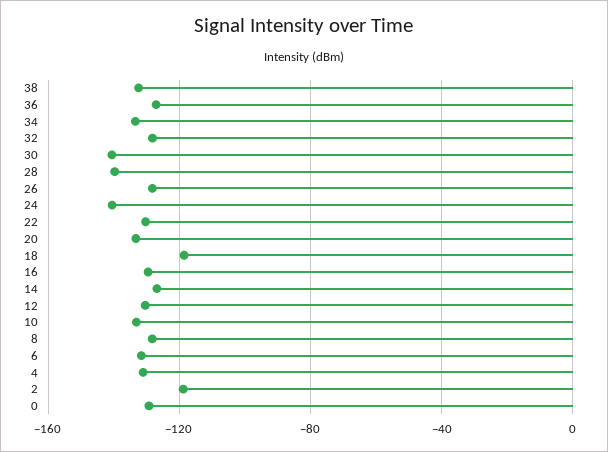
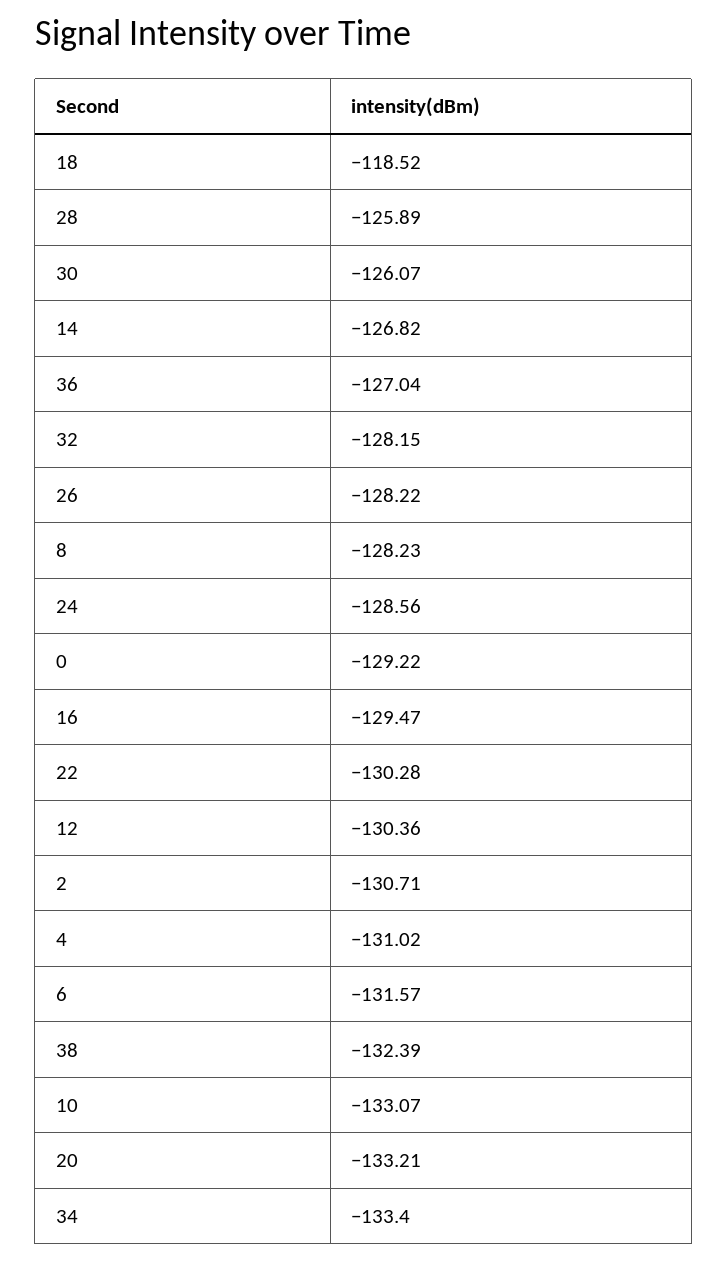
30: -140 -> -126.07
28: -140 -> -125.89
24: -140 -> -128.56
2: -120 -> -130.71

